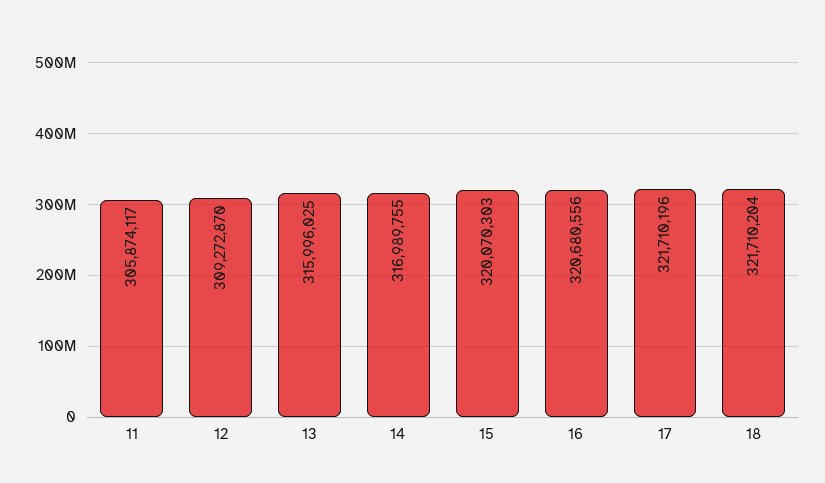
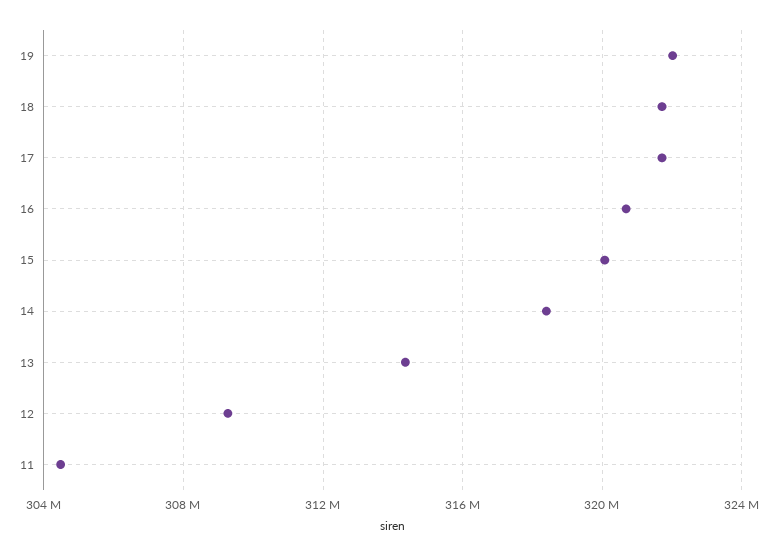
11: 305874117 -> 304500000
13: 315996025 -> 314500000
14: 316989755 -> 318500000
19: none -> 322000000

